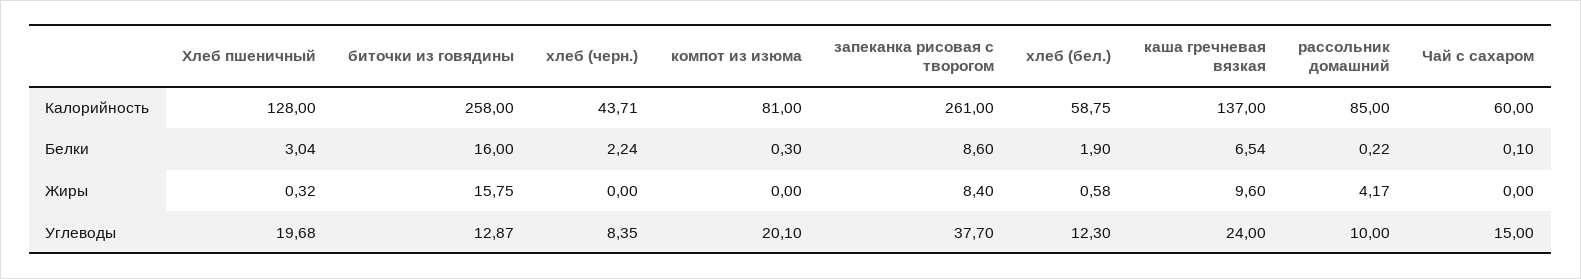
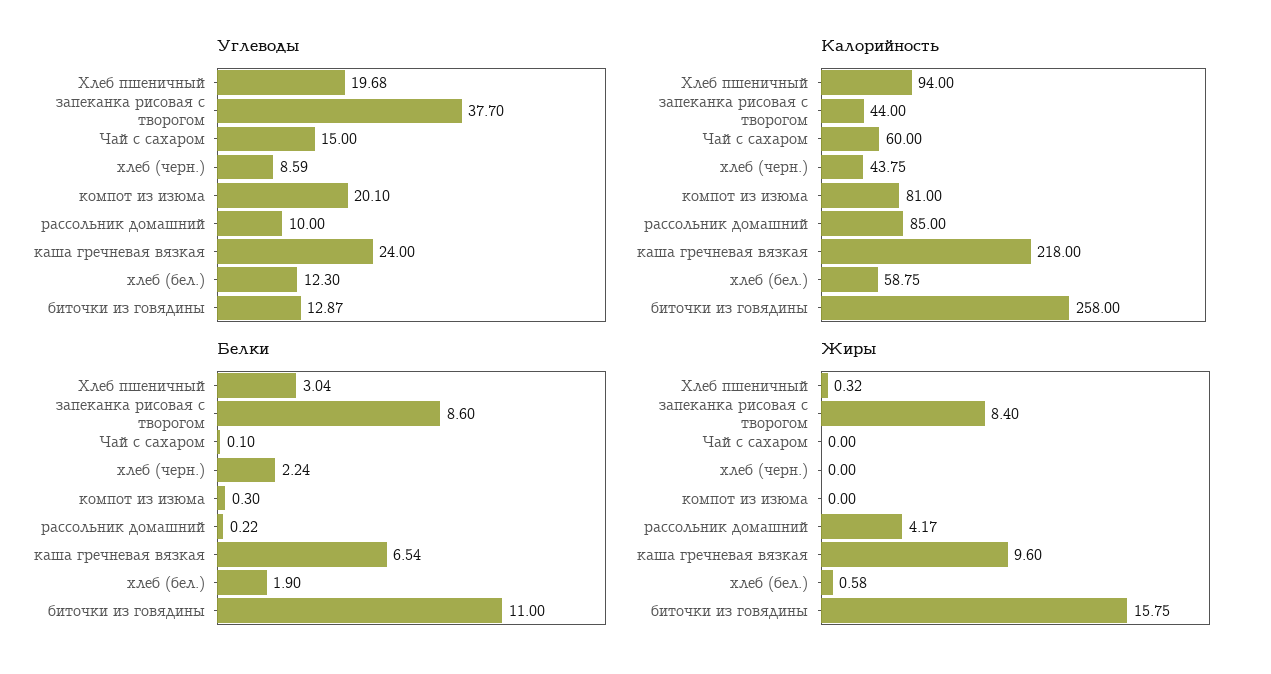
Калорийность, Хлеб пшеничный: 128 -> 94
Калорийность, хлеб (черн.): 43.71 -> 43.75
Калорийность, запеканка рисовая с творогом: 261 -> 44
Калорийность, каша гречневая вязкая: 137 -> 218
Белки, биточки из говядины: 16 -> 11
Углеводы, хлеб (черн.): 8.35 -> 8.59

